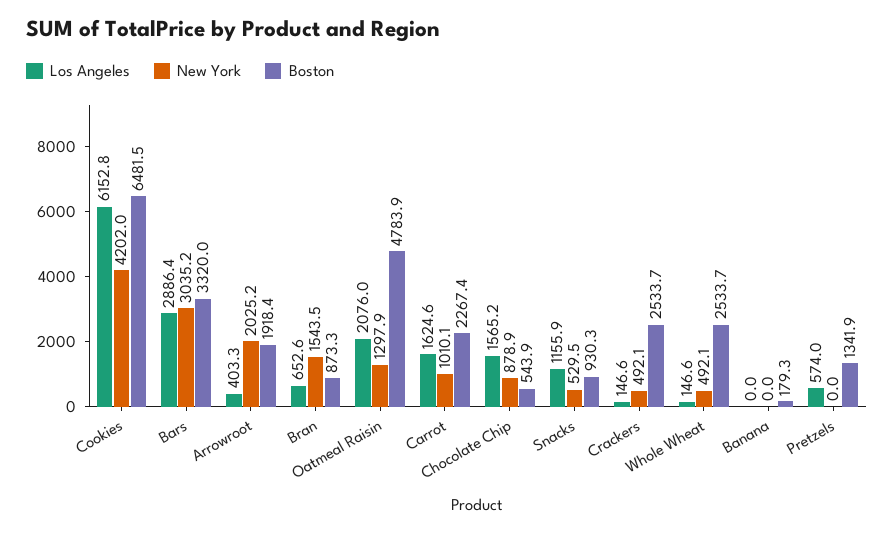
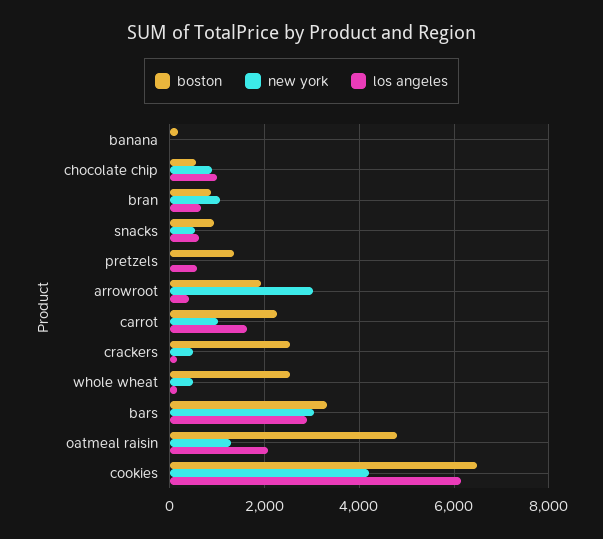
New York, Arrowroot: 2025.2 -> 3000
New York, Bran: 1543.5 -> 1000
Los Angeles, Chocolate Chip: 1565.2 -> 1000
Los Angeles, Snacks: 1155.9 -> 600

